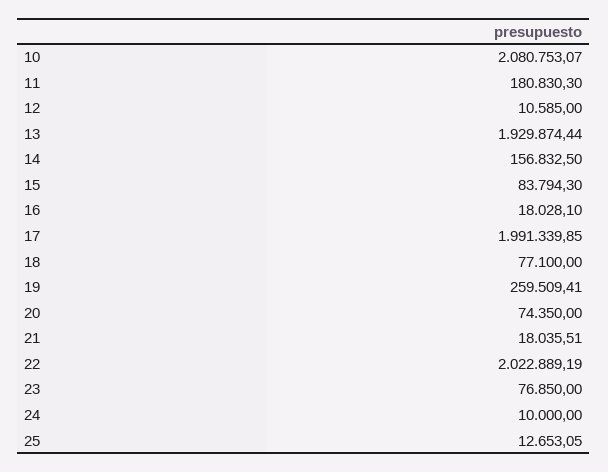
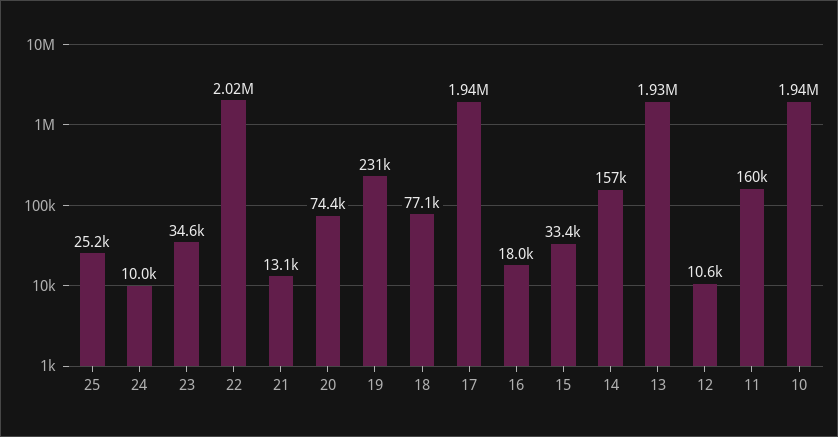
10: 2080753.07 -> 1940000
11: 180830.3 -> 160000
15: 83794.3 -> 33400
17: 1991339.85 -> 1940000
19: 259509.41 -> 231000
21: 18035.51 -> 13100
23: 76850 -> 34600
25: 12653.05 -> 25200

